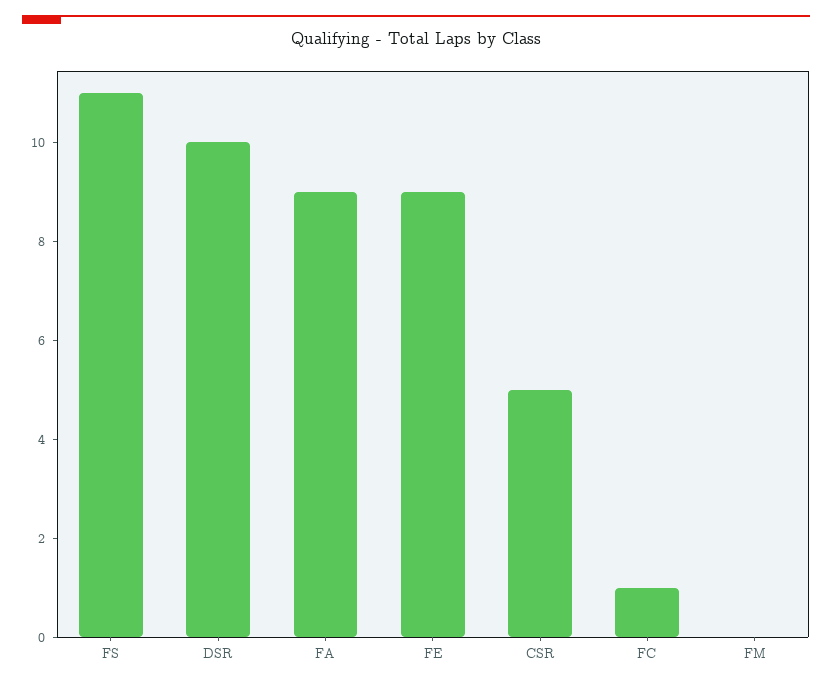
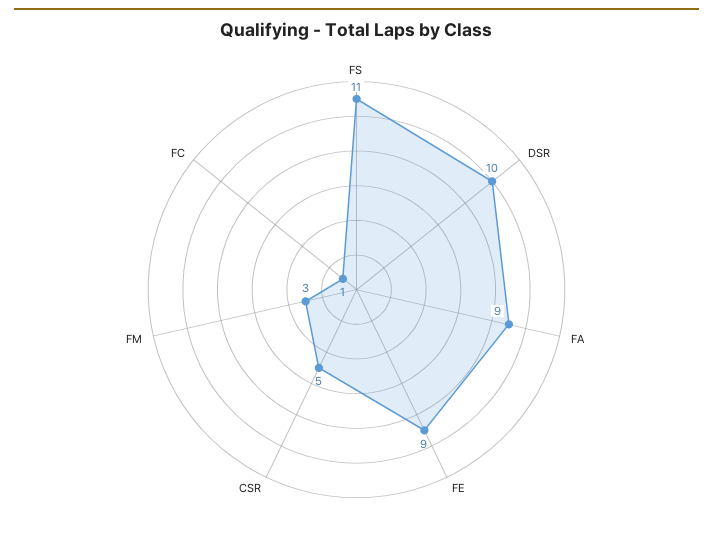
FM: 0 -> 3

